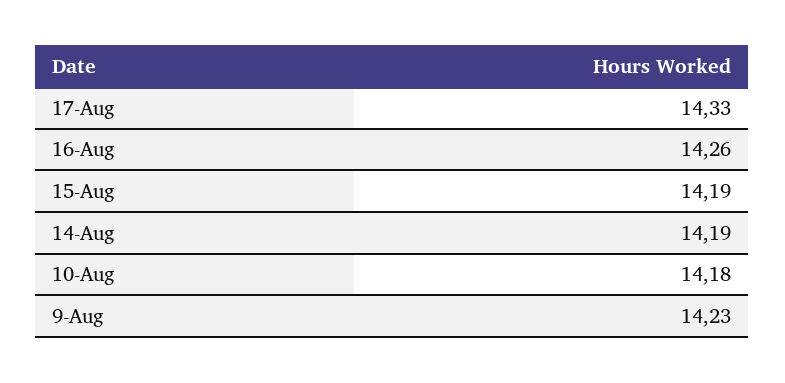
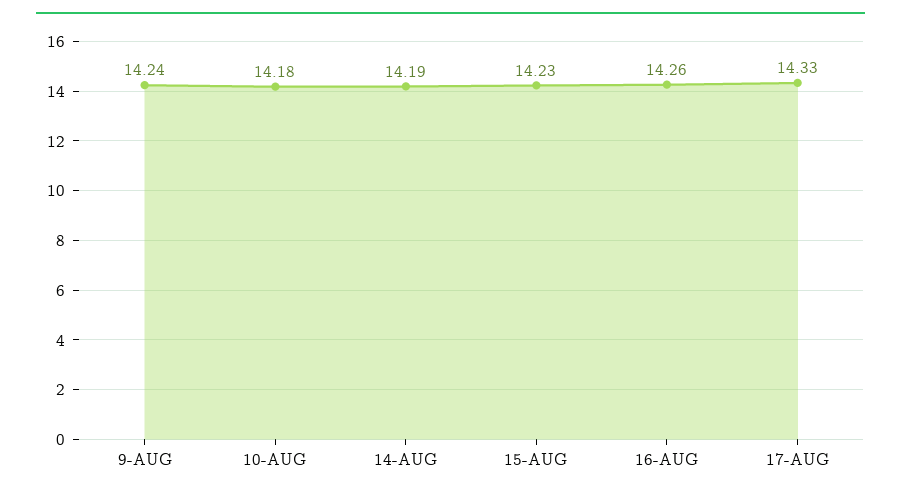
15-Aug: 14.19 -> 14.23
9-Aug: 14.23 -> 14.24

